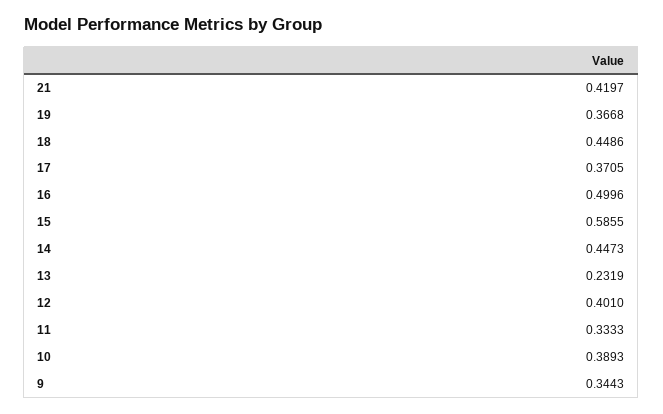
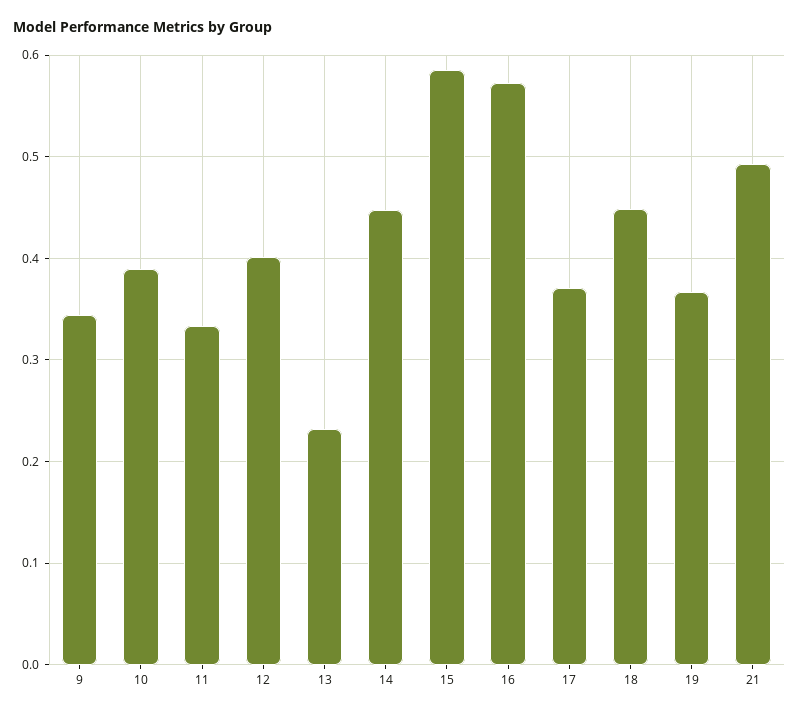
21: 0.4197 -> 0.49
16: 0.4996 -> 0.57

